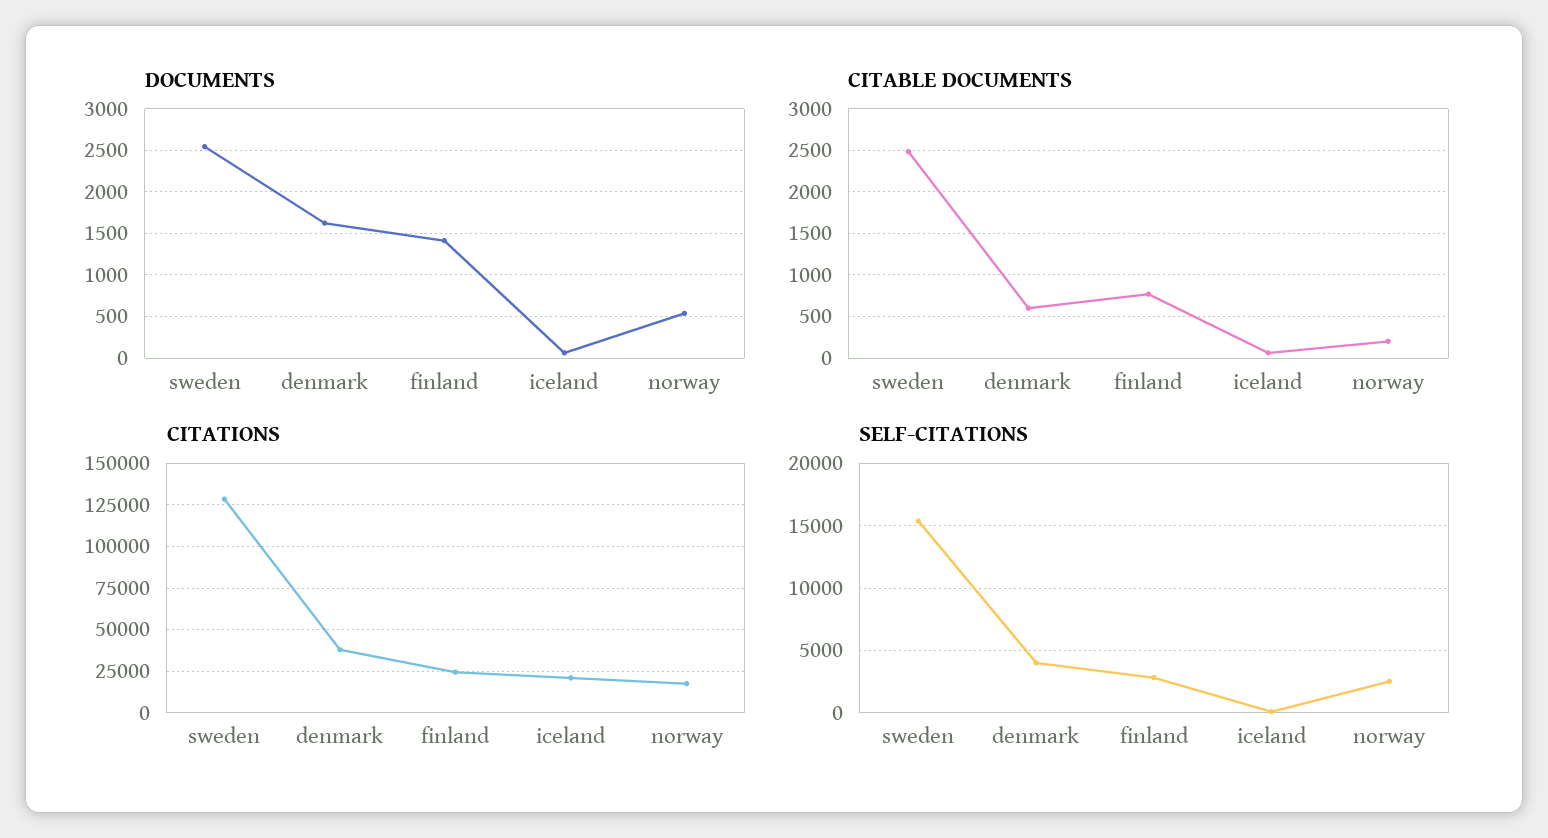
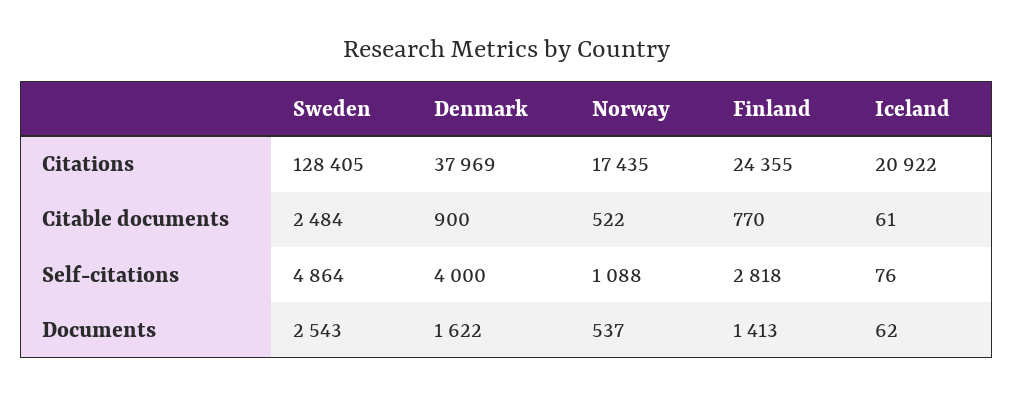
CITABLE DOCUMENTS, denmark: 600 -> 900
CITABLE DOCUMENTS, norway: 200 -> 522
SELF-CITATIONS, sweden: 15500 -> 4864
SELF-CITATIONS, norway: 2500 -> 1088

